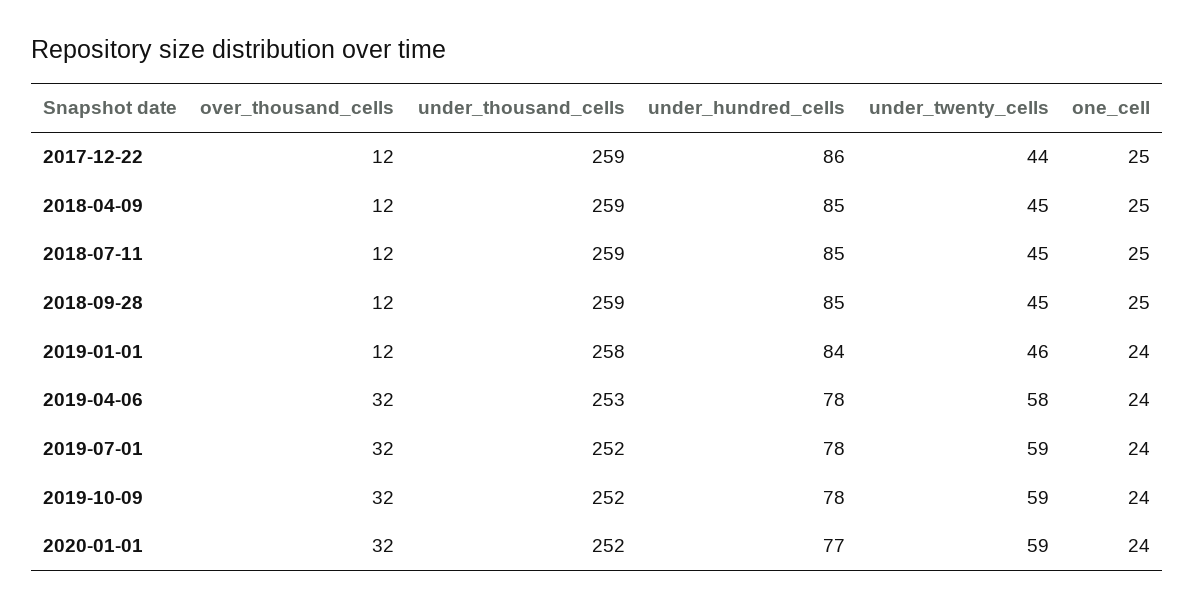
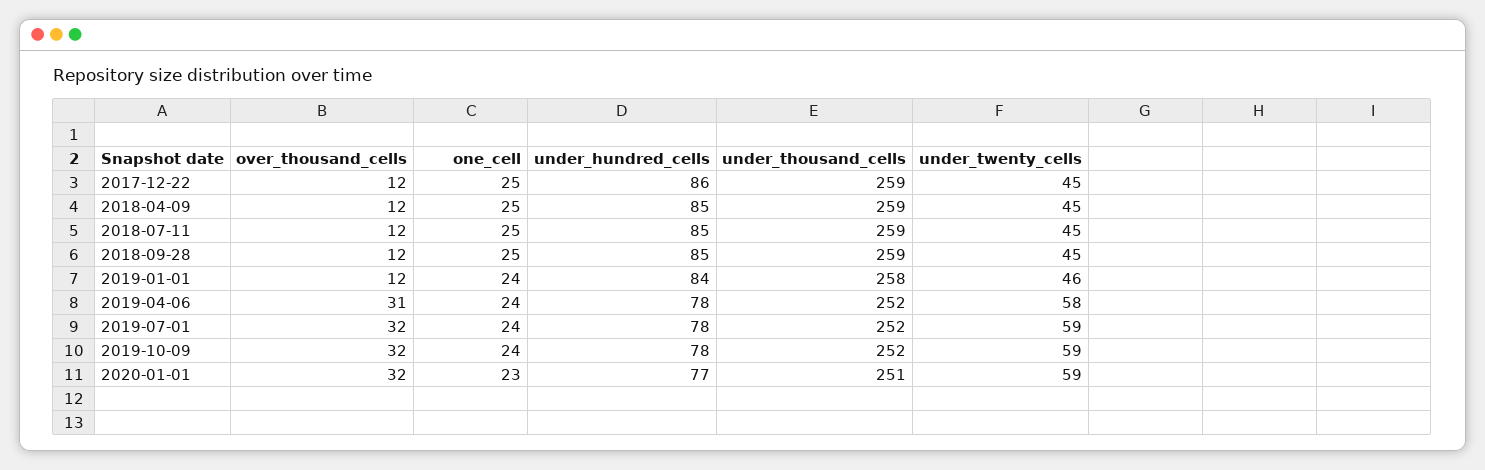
under_twenty_cells, 2017-12-22: 44 -> 45
over_thousand_cells, 2019-04-06: 32 -> 31
under_thousand_cells, 2019-04-06: 253 -> 252
under_thousand_cells, 2020-01-01: 252 -> 251
one_cell, 2020-01-01: 24 -> 23

